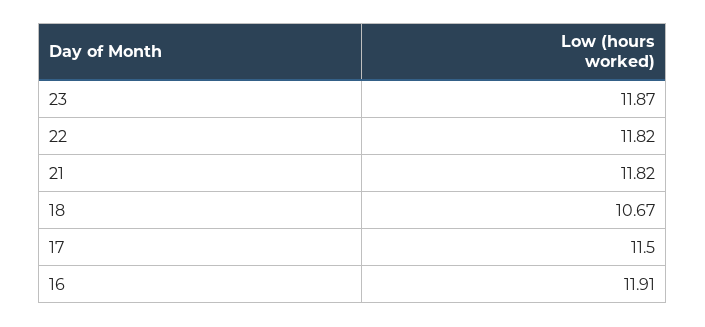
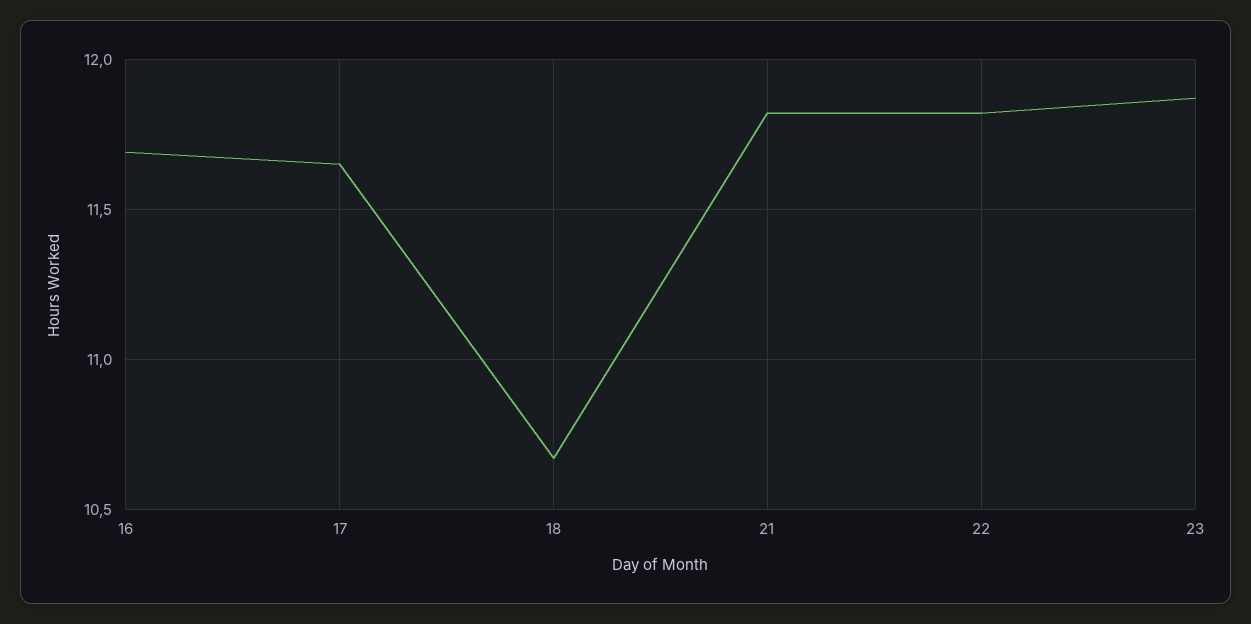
17: 11.5 -> 11.65
16: 11.91 -> 11.7

